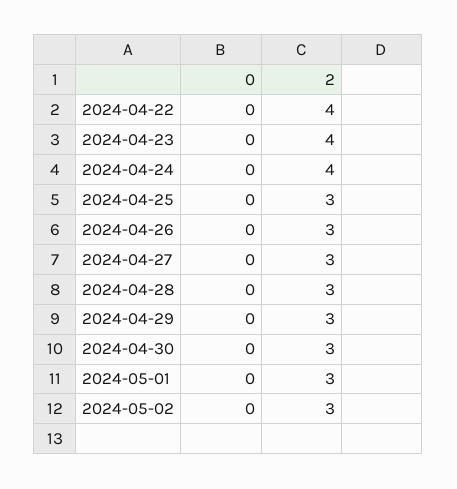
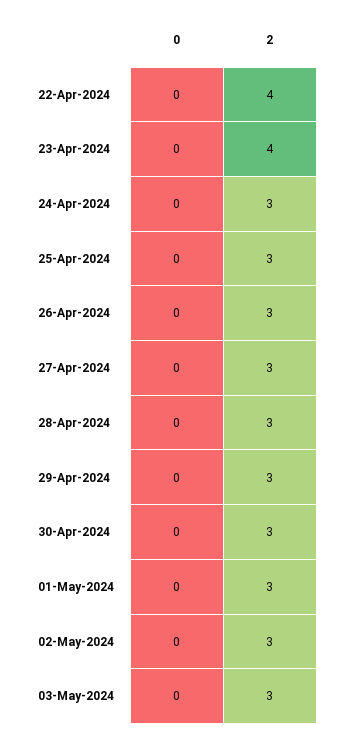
2, 2024-04-24: 4 -> 3
0, 03-May-2024: none -> 0
2, 03-May-2024: none -> 3

